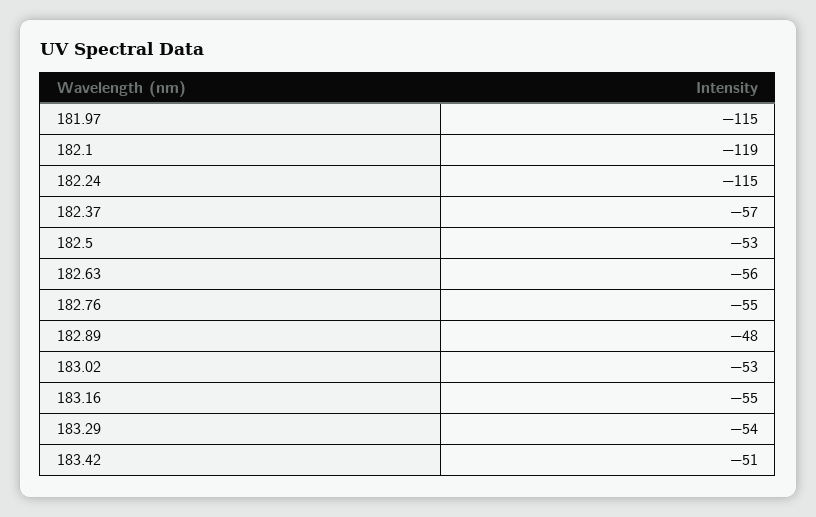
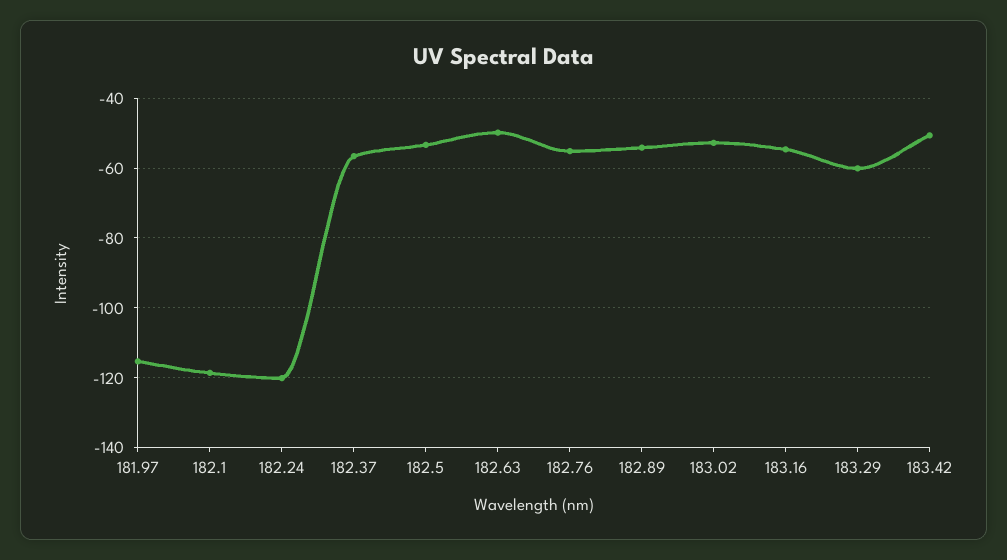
182.24: -115 -> -120
182.63: -56 -> -50
182.89: -48 -> -54
183.29: -54 -> -60

